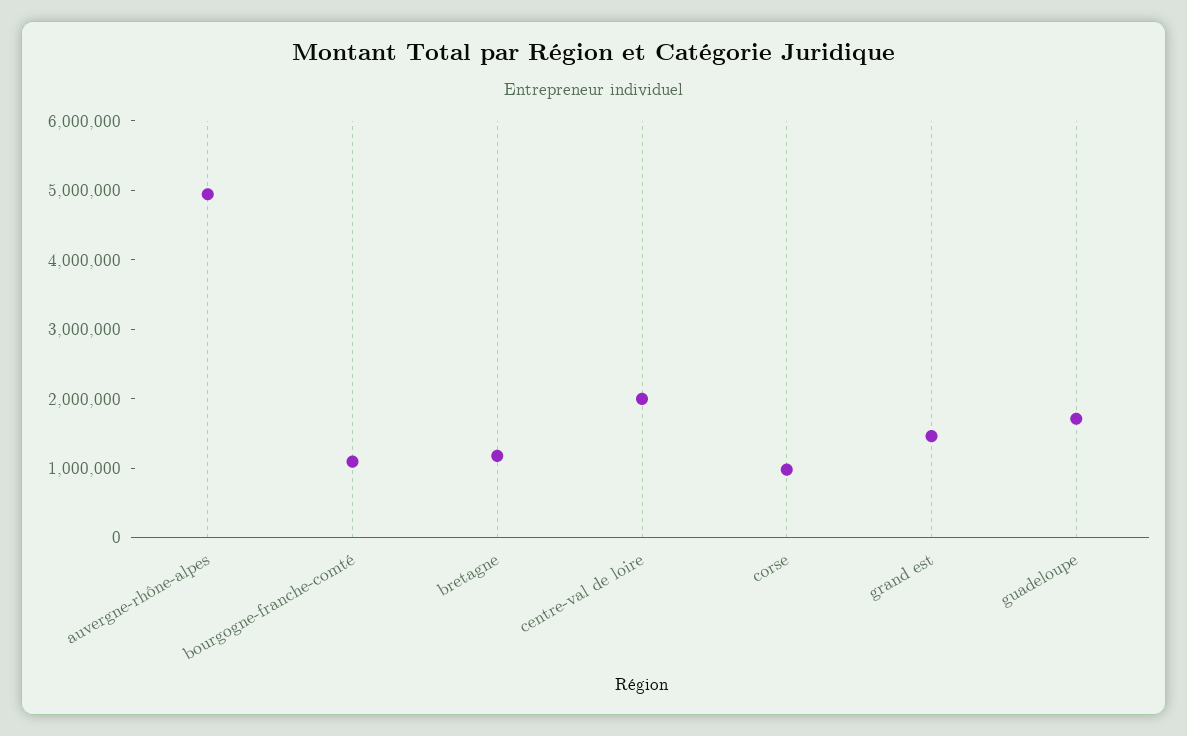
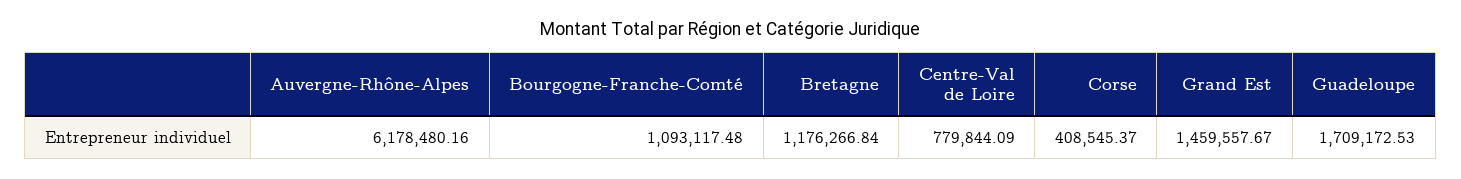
auvergne-rhône-alpes: 5000000 -> 6178480.16
centre-val de loire: 2000000 -> 779844.09
corse: 1000000 -> 408545.37

